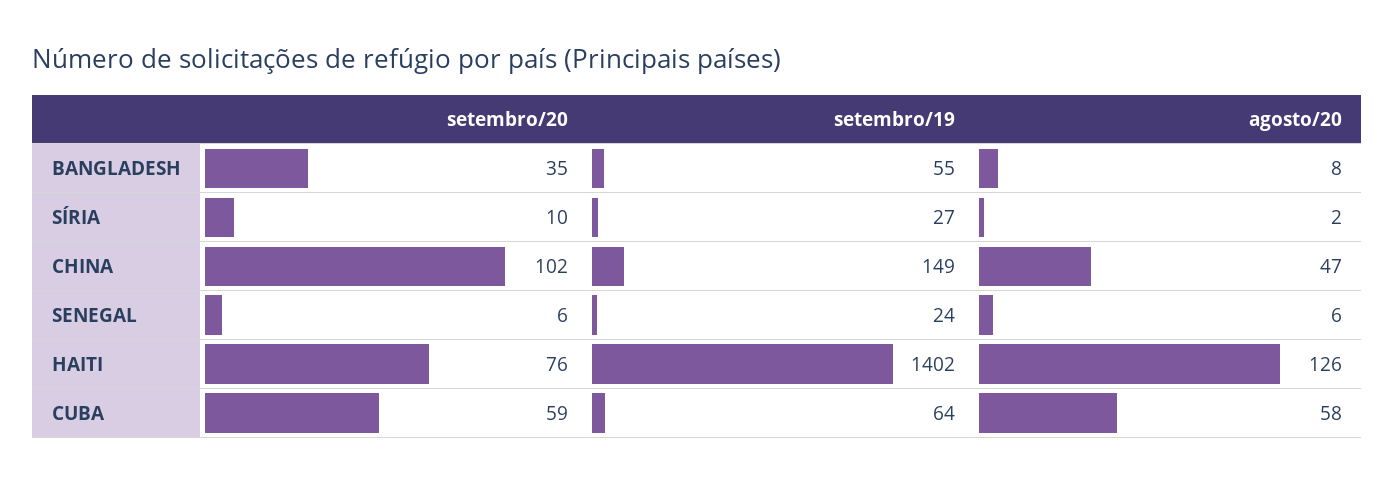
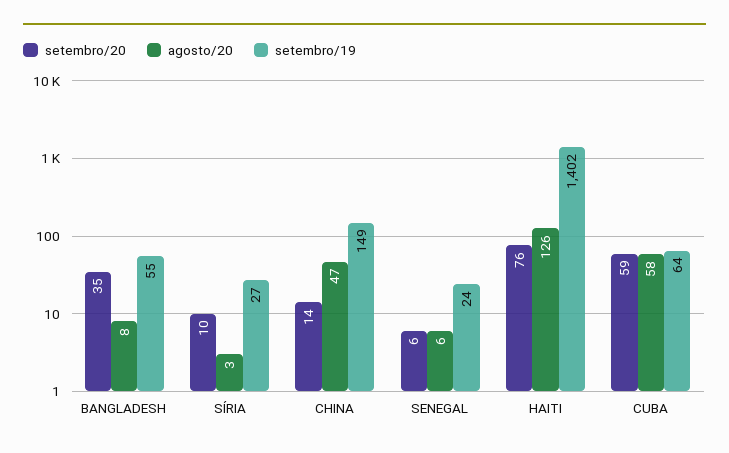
agosto/20, SÍRIA: 2 -> 3
setembro/20, CHINA: 102 -> 14

